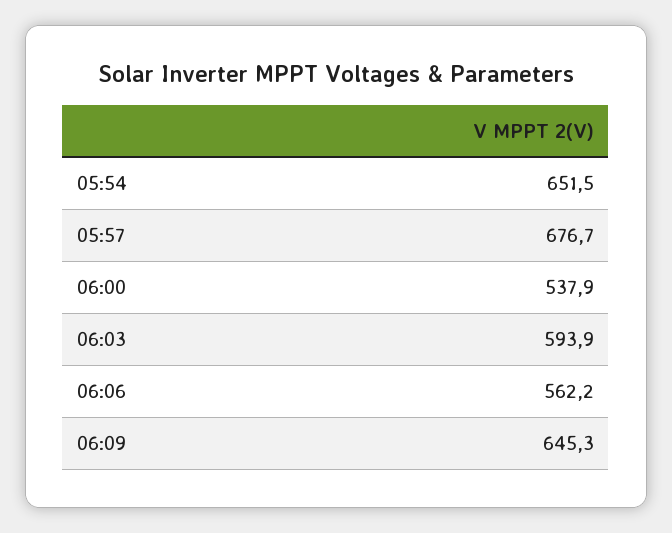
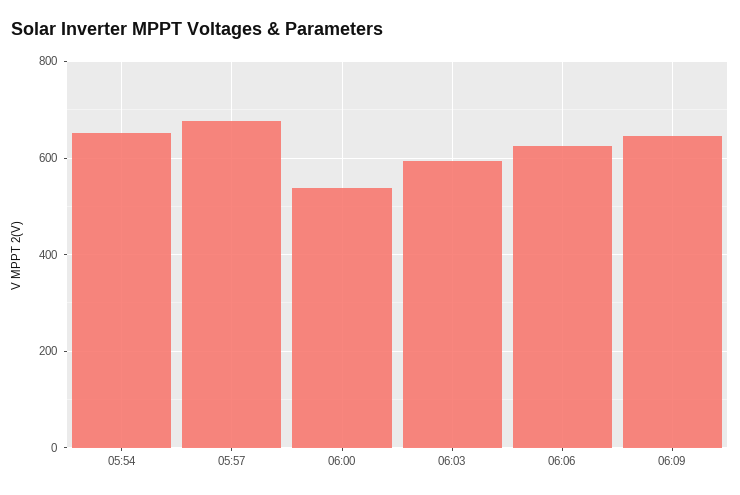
06:06: 562.2 -> 620

